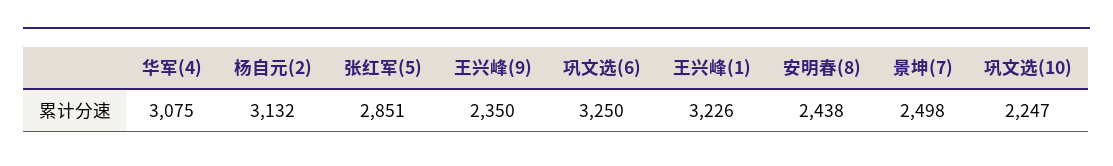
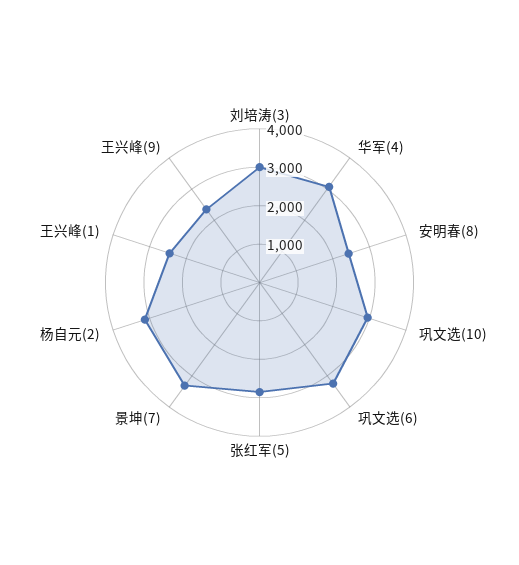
王兴峰(1): 3226 -> 2500
景坤(7): 2498 -> 3250
巩文选(10): 2247 -> 3000
刘培涛(3): none -> 3000

